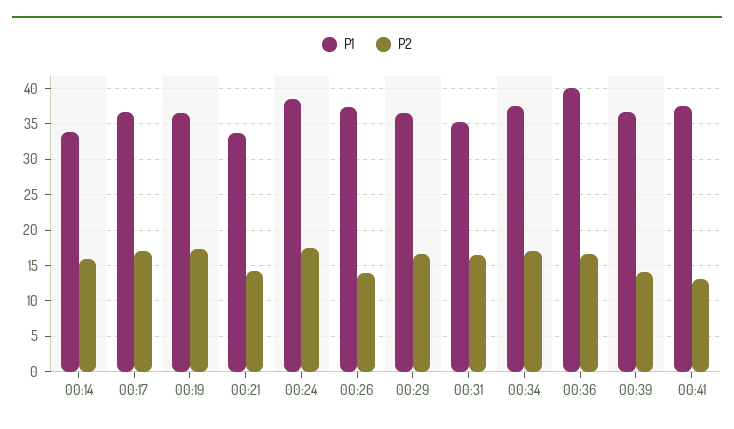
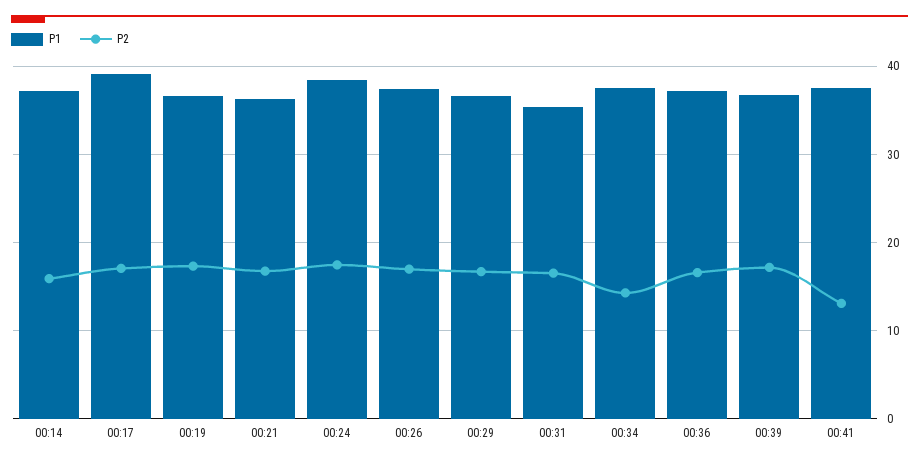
P1, 00:14: 34 -> 37
P1, 00:17: 37 -> 39
P1, 00:21: 34 -> 36
P2, 00:21: 14 -> 17
P2, 00:26: 14 -> 17
P2, 00:34: 17 -> 14
P1, 00:36: 40 -> 37
P2, 00:39: 14 -> 17

